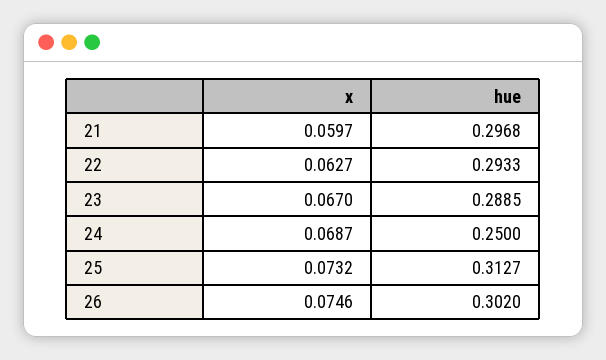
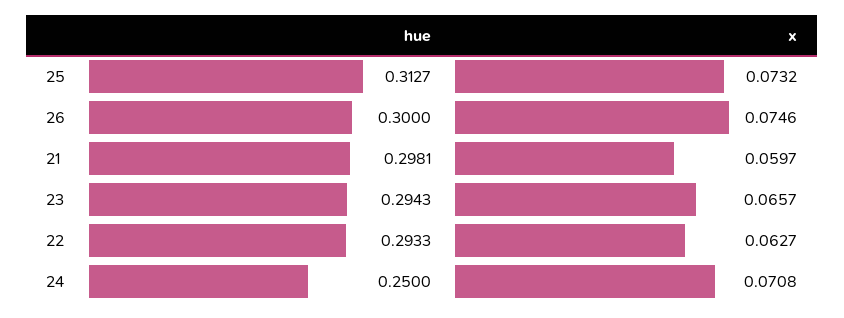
hue, 21: 0.2968 -> 0.2981
x, 23: 0.067 -> 0.0657
hue, 23: 0.2885 -> 0.2943
x, 24: 0.0687 -> 0.0708
hue, 26: 0.302 -> 0.3

